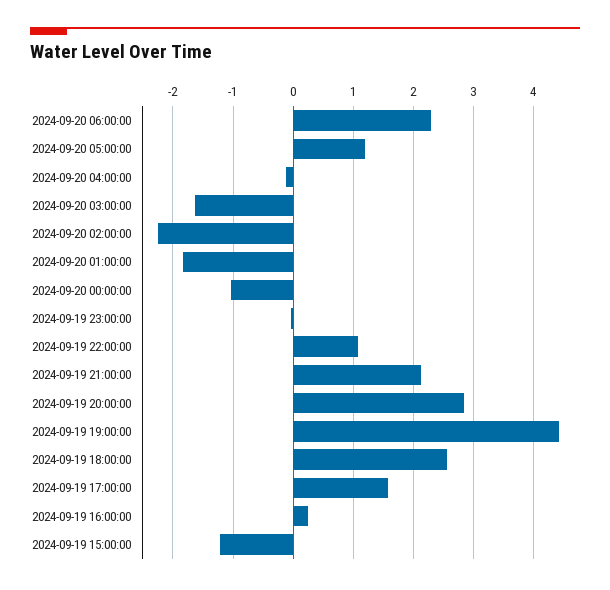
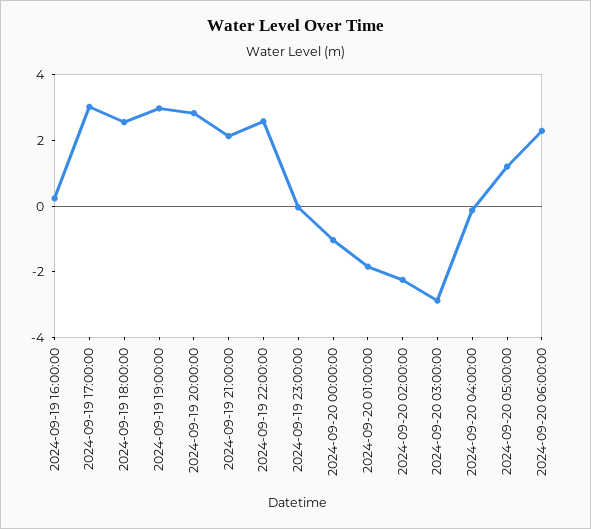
2024-09-20 03:00:00: -1.6 -> -3
2024-09-19 22:00:00: 1.1 -> 2.5
2024-09-19 19:00:00: 4.4 -> 3
2024-09-19 17:00:00: 1.6 -> 3
2024-09-19 15:00:00: -1.2 -> none

